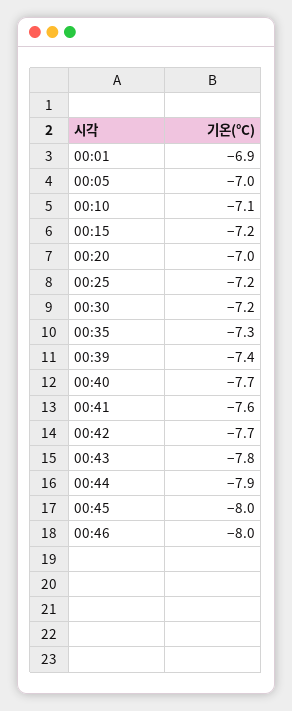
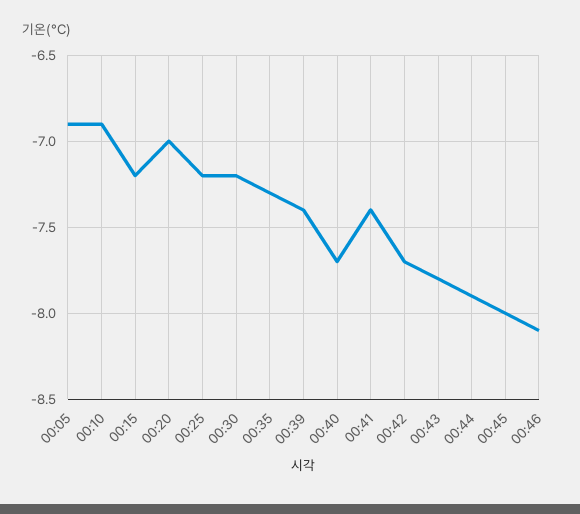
00:01: -6.9 -> none
00:05: -7 -> -6.9
00:10: -7.1 -> -6.9
00:41: -7.6 -> -7.4
00:46: -8 -> -8.1

